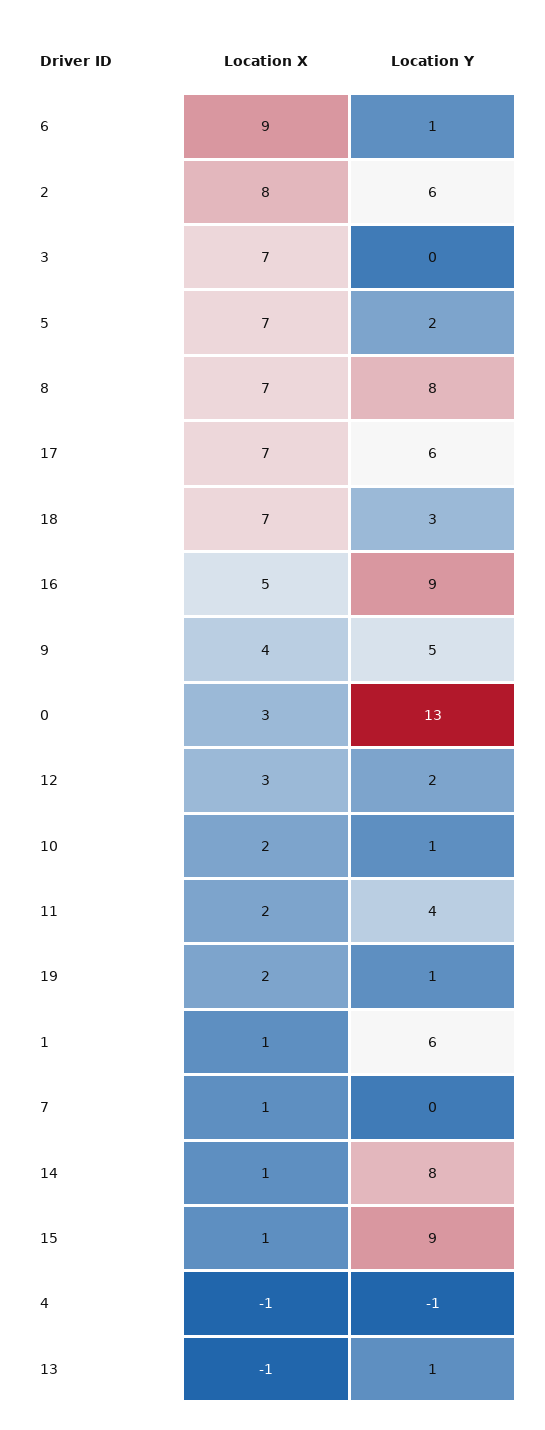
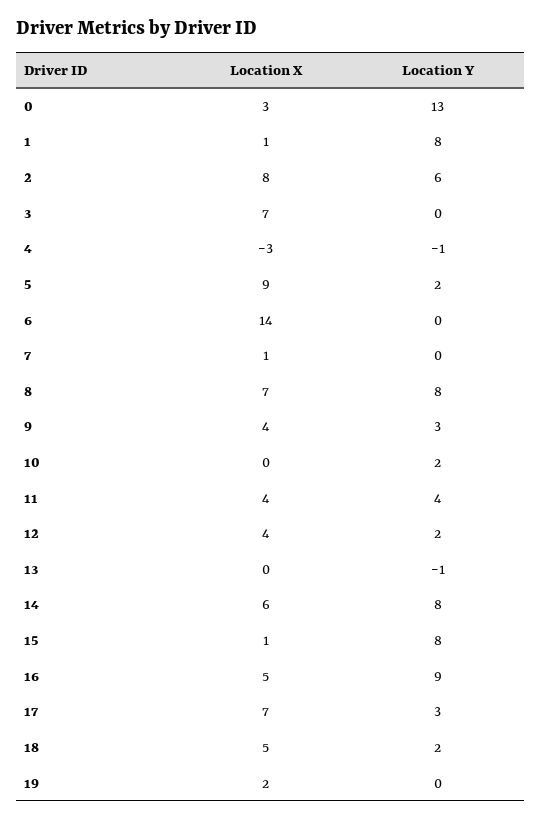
Location X, 6: 9 -> 14
Location Y, 6: 1 -> 0
Location X, 5: 7 -> 9
Location Y, 17: 6 -> 3
Location X, 18: 7 -> 5
Location Y, 18: 3 -> 2
Location Y, 9: 5 -> 3
Location X, 12: 3 -> 4
Location X, 10: 2 -> 0
Location Y, 10: 1 -> 2
Location X, 11: 2 -> 4
Location Y, 19: 1 -> 0
Location Y, 1: 6 -> 8
Location X, 14: 1 -> 6
Location Y, 15: 9 -> 8
Location X, 4: -1 -> -3
Location X, 13: -1 -> 0
Location Y, 13: 1 -> -1

